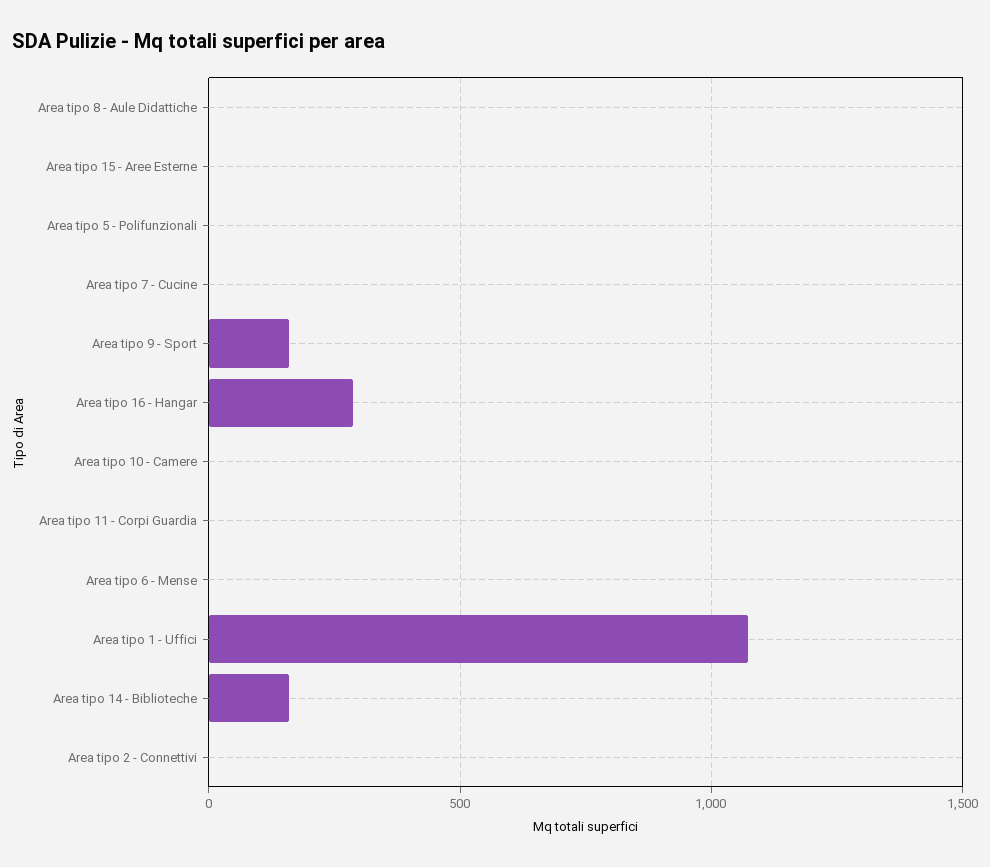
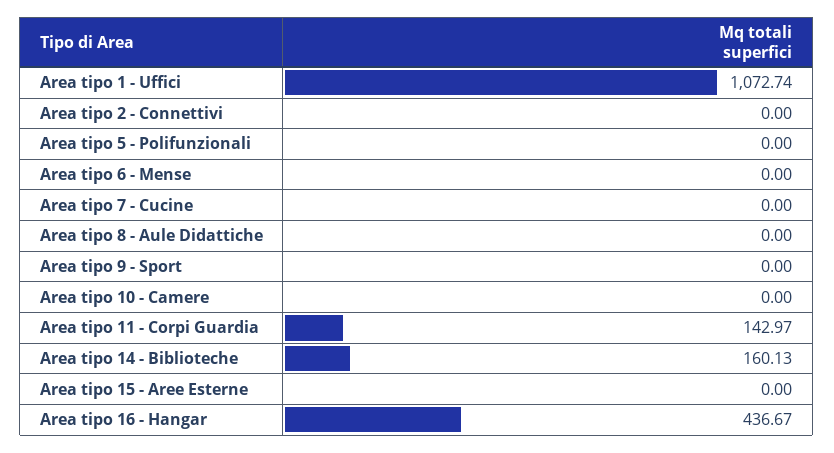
Area tipo 9 - Sport: 150 -> 0
Area tipo 16 - Hangar: 300 -> 436.67
Area tipo 11 - Corpi Guardia: 0 -> 142.97

